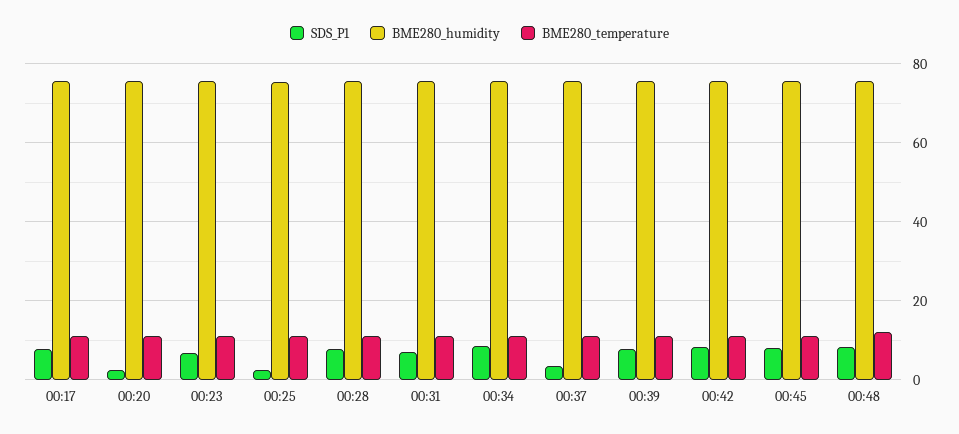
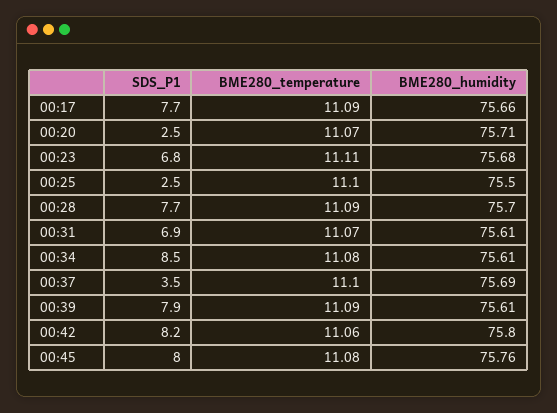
SDS_P1, 00:48: 8 -> none
BME280_humidity, 00:48: 76 -> none
BME280_temperature, 00:48: 12 -> none

